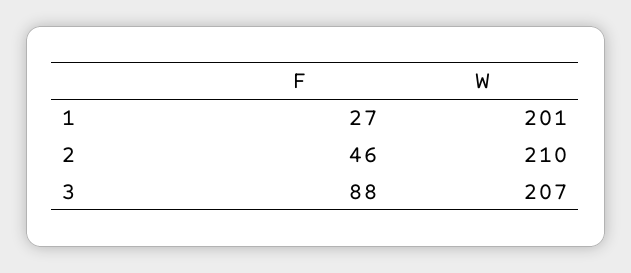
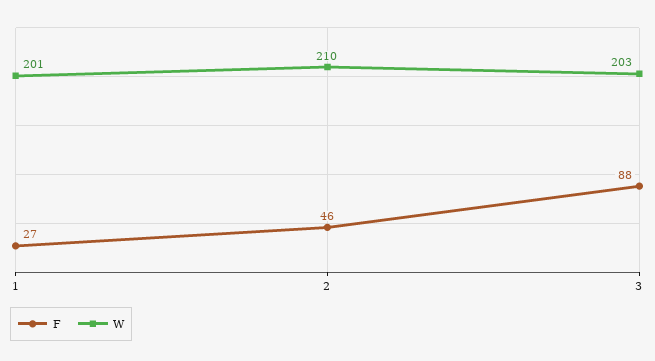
W, 3: 207 -> 203

